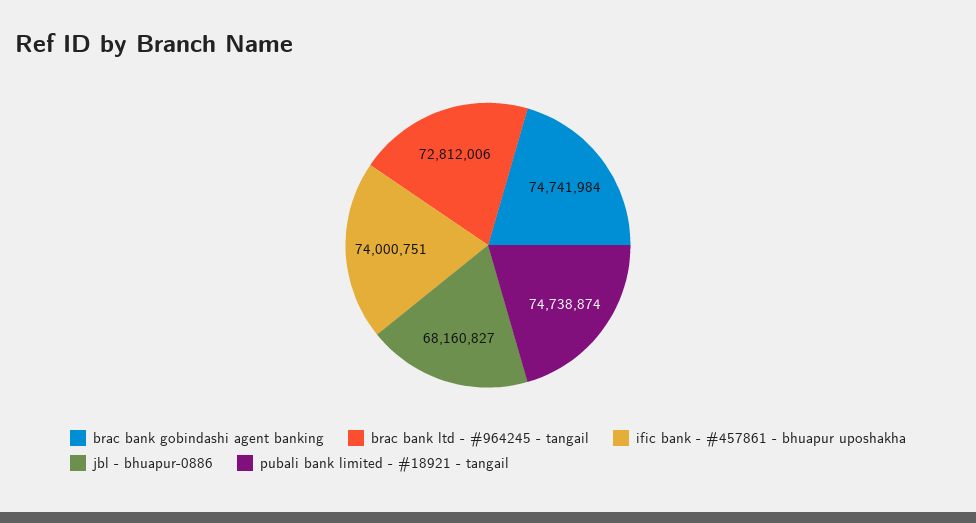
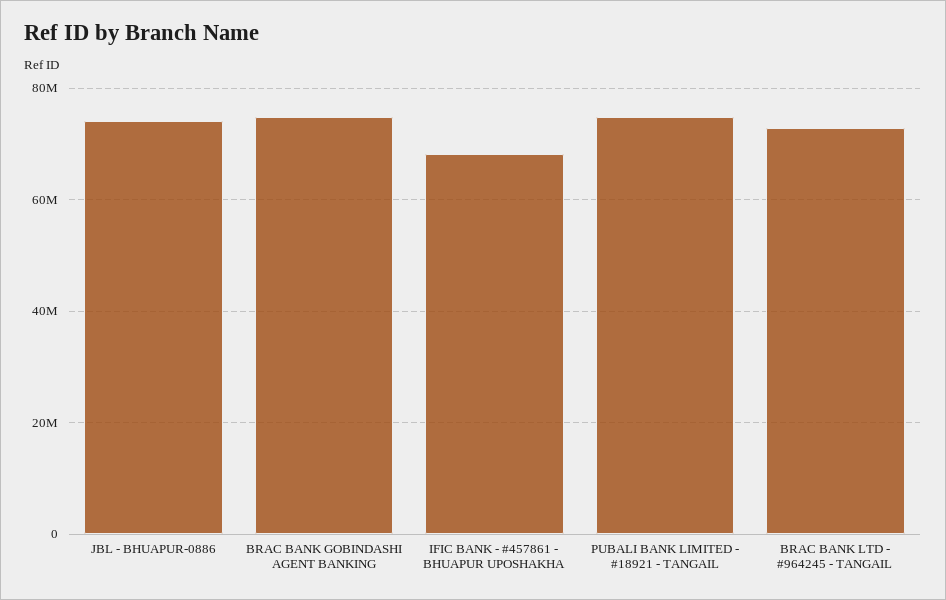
ific bank - #457861 - bhuapur uposhakha: 74000751 -> 68000000
jbl - bhuapur-0886: 68160827 -> 74000000

